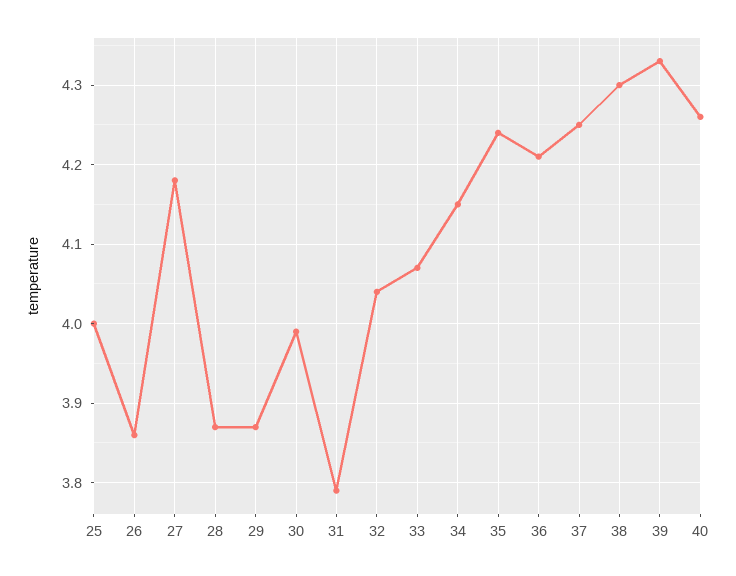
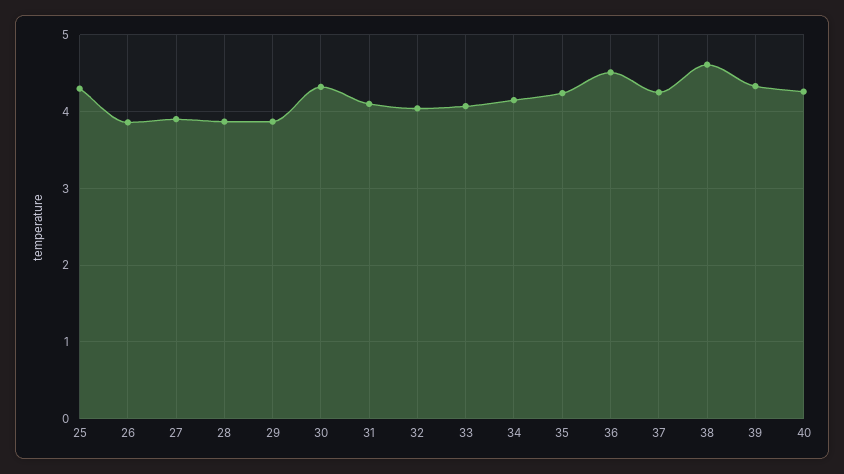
25: 4 -> 4.3
27: 4.18 -> 3.9
30: 3.99 -> 4.3
31: 3.79 -> 4.1
36: 4.21 -> 4.5
38: 4.3 -> 4.6

